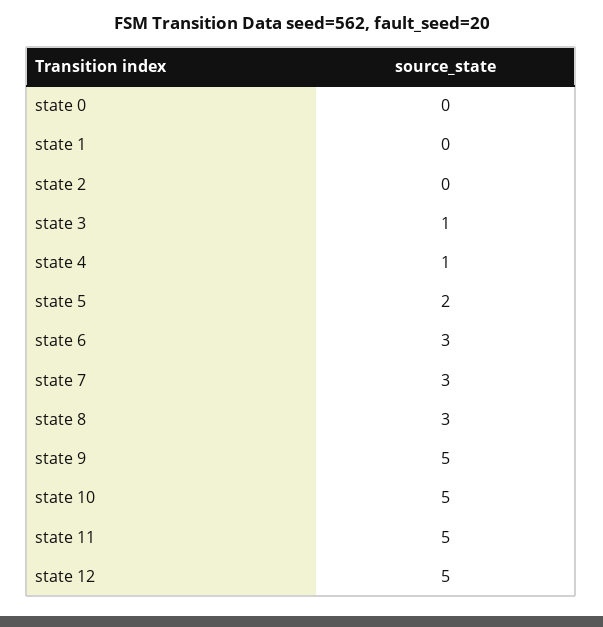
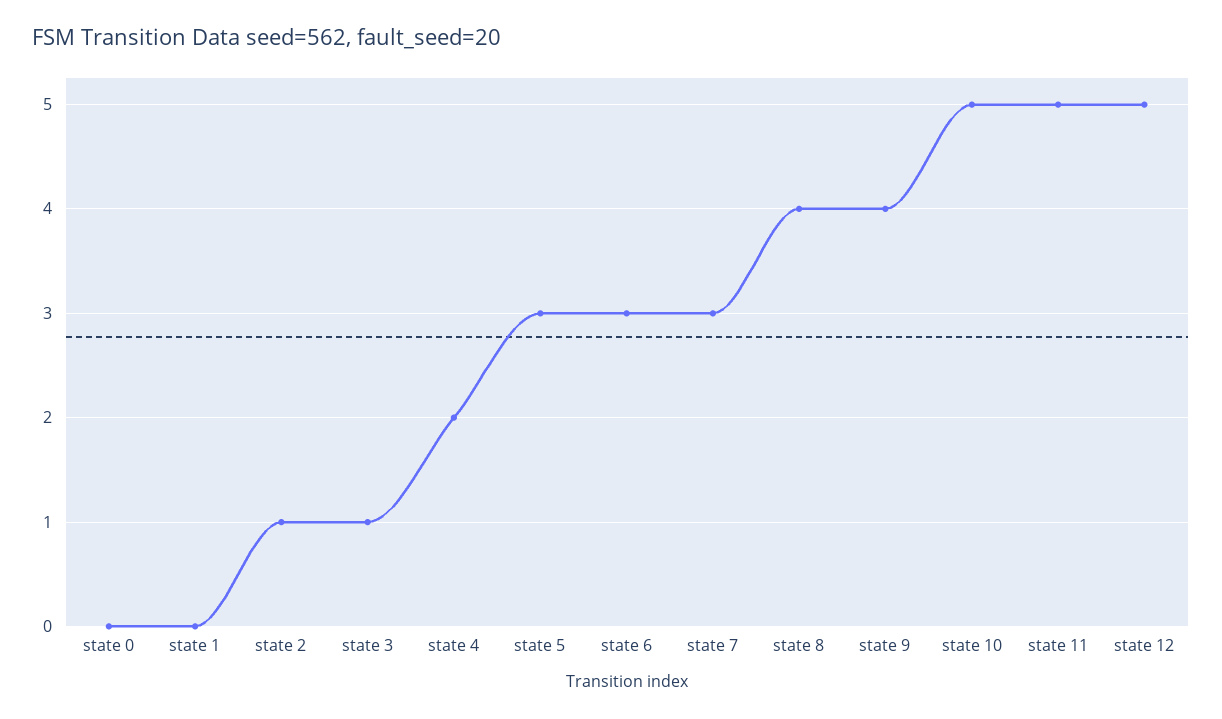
state 2: 0 -> 1
state 4: 1 -> 2
state 5: 2 -> 3
state 8: 3 -> 4
state 9: 5 -> 4

